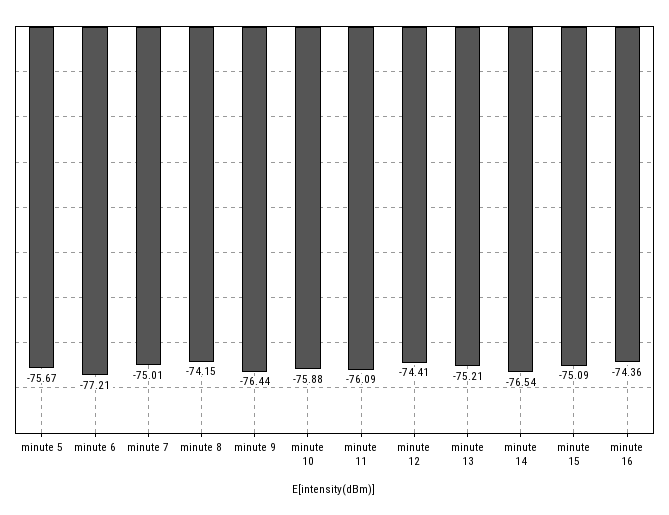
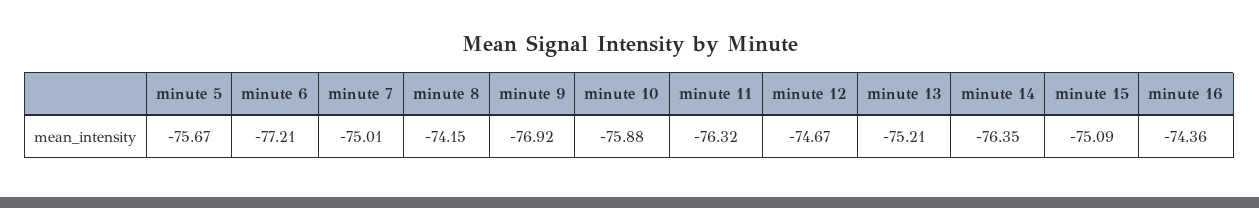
minute 9: -76.44 -> -76.92
minute 11: -76.09 -> -76.32
minute 12: -74.41 -> -74.67
minute 14: -76.54 -> -76.35

